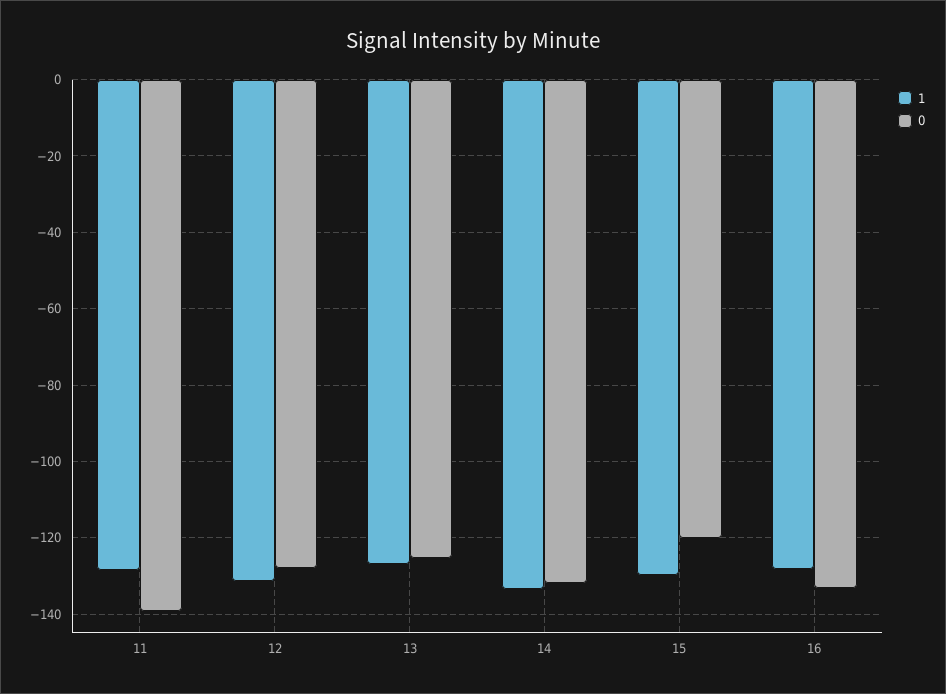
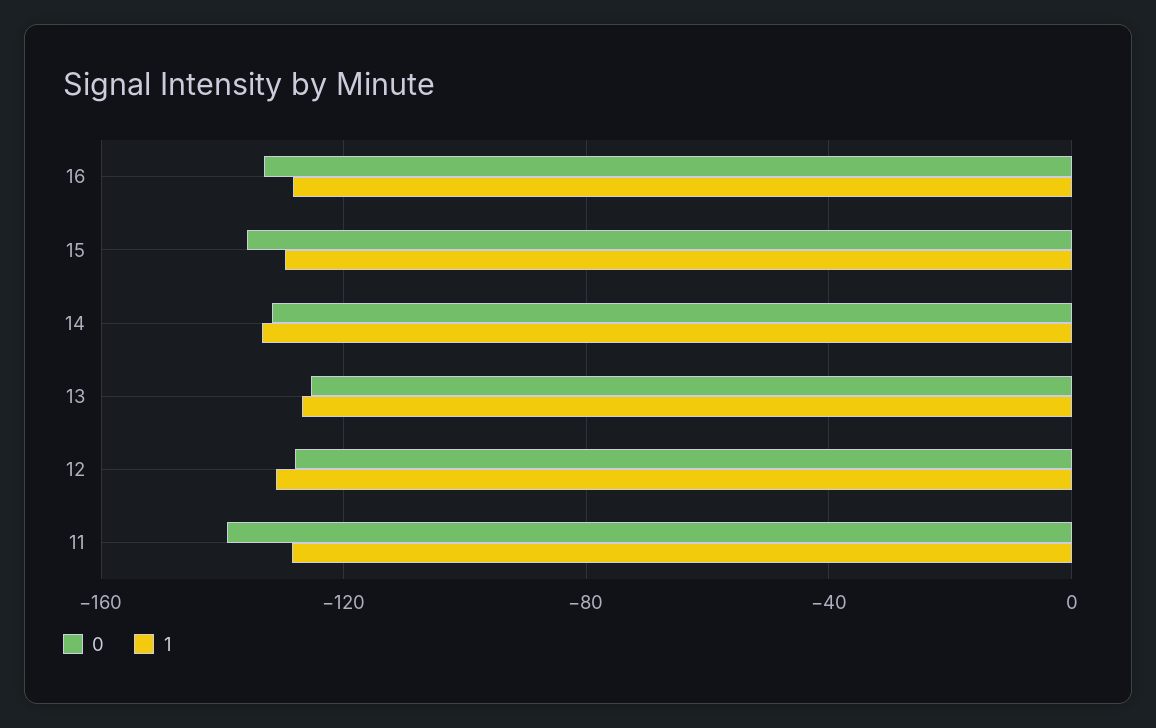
0, 15: -120 -> -135

